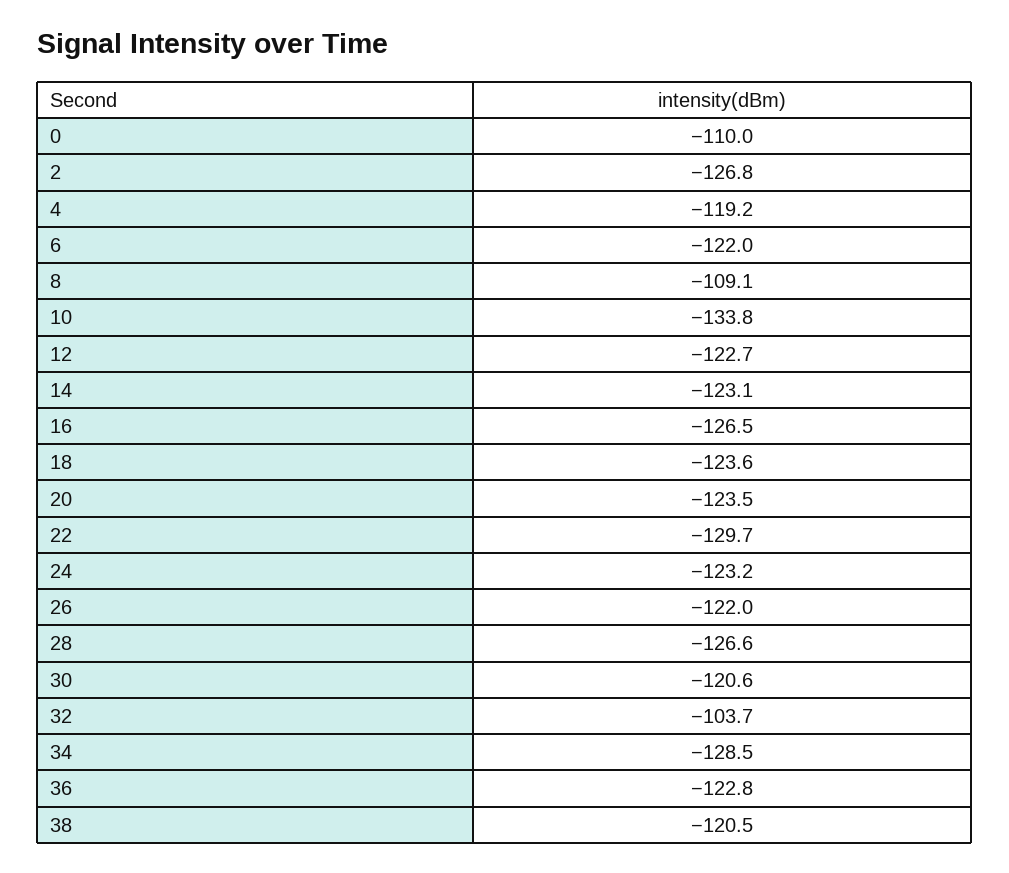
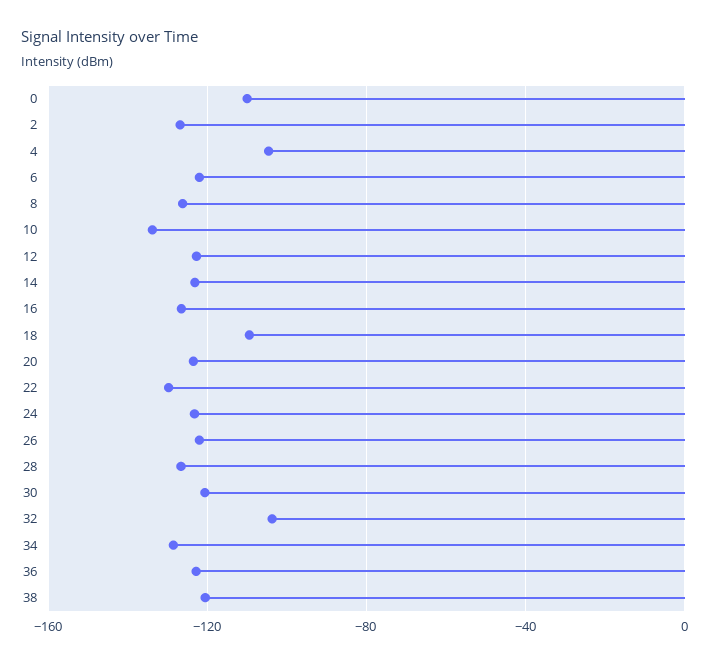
4: -119.2 -> -105
8: -109.1 -> -125
18: -123.6 -> -110

